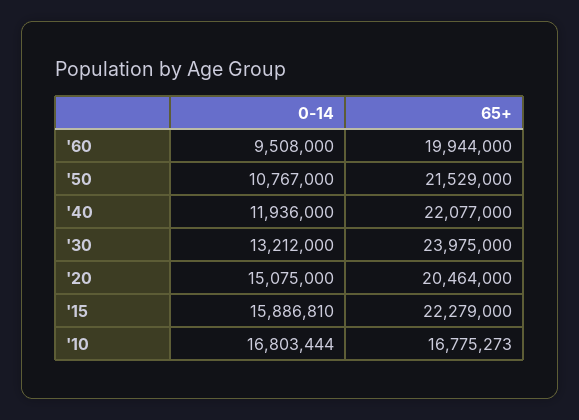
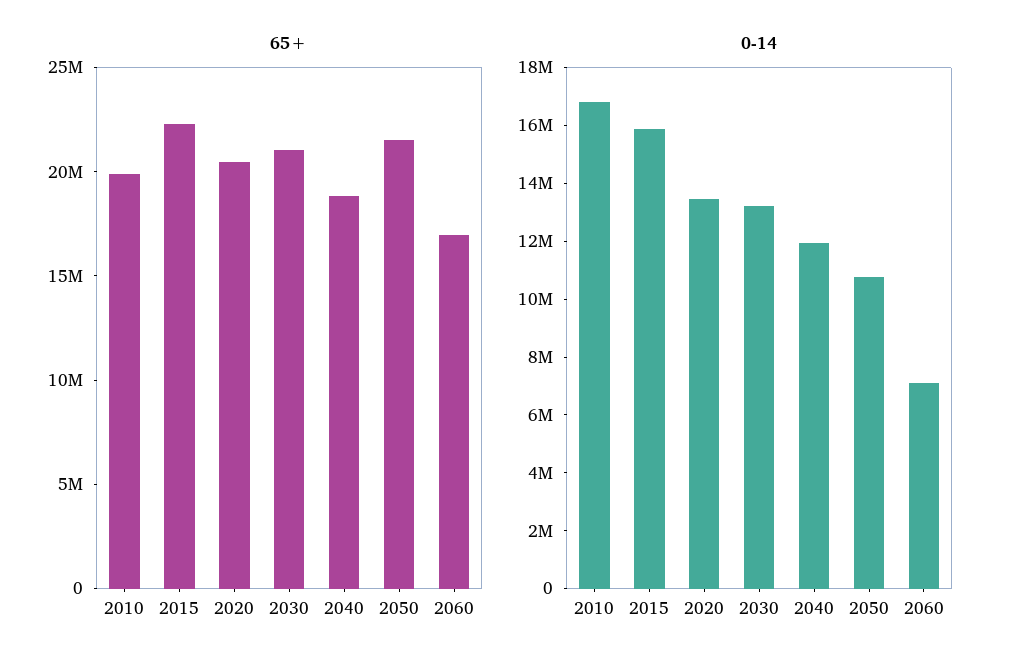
0-14, '60: 9508000 -> 7000000
65+, '60: 19944000 -> 17000000
65+, '40: 22077000 -> 19000000
65+, '30: 23975000 -> 21000000
0-14, '20: 15075000 -> 13500000
65+, '10: 16775273 -> 20000000

